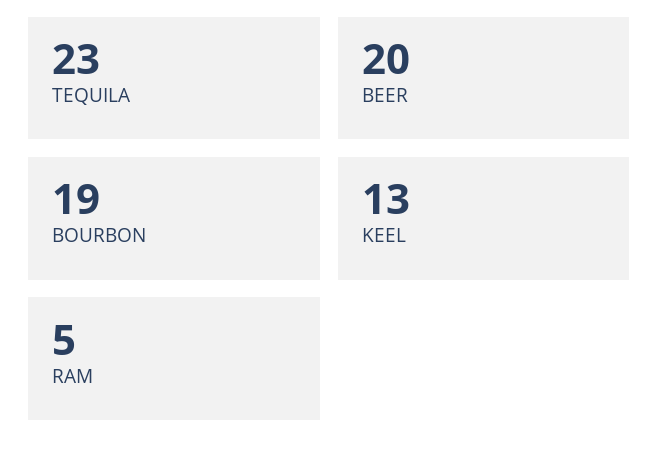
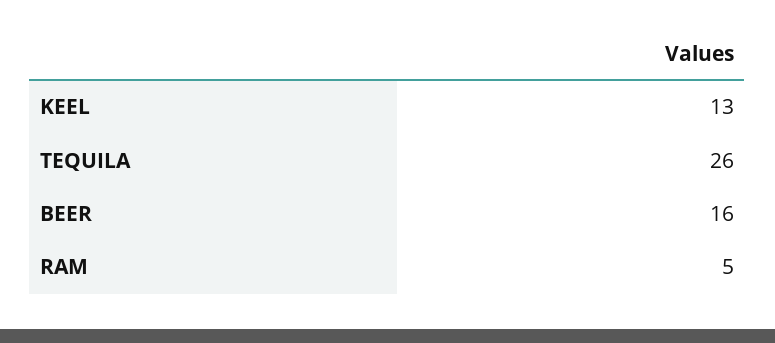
TEQUILA: 23 -> 26
BEER: 20 -> 16
BOURBON: 19 -> none

